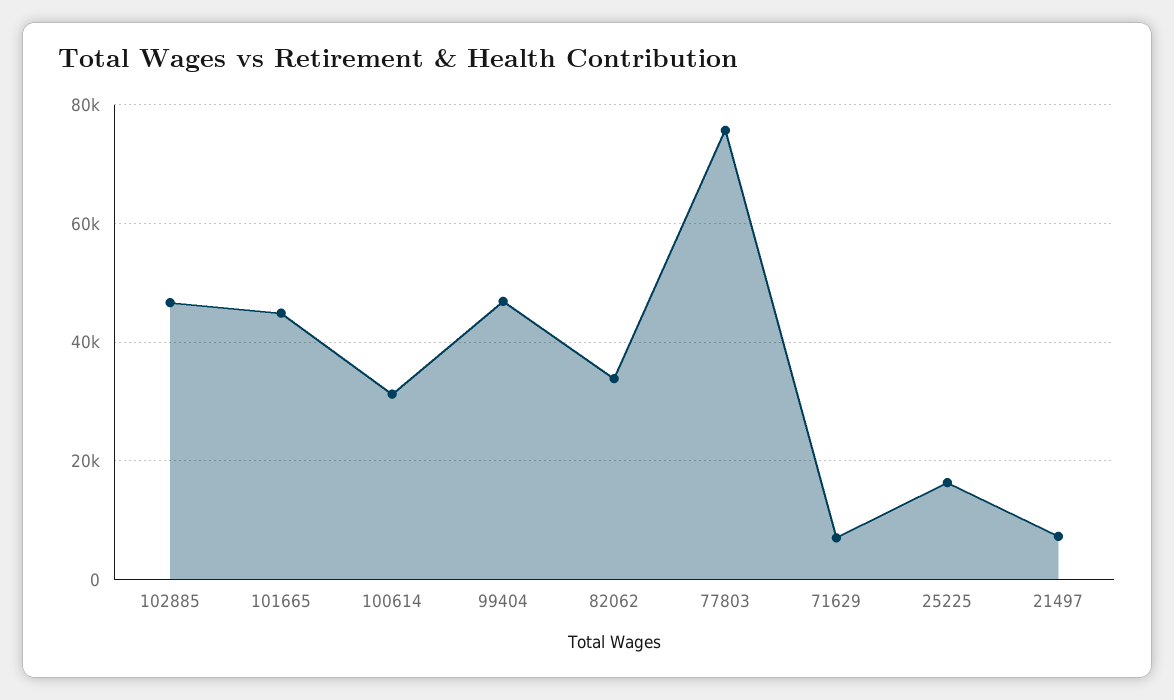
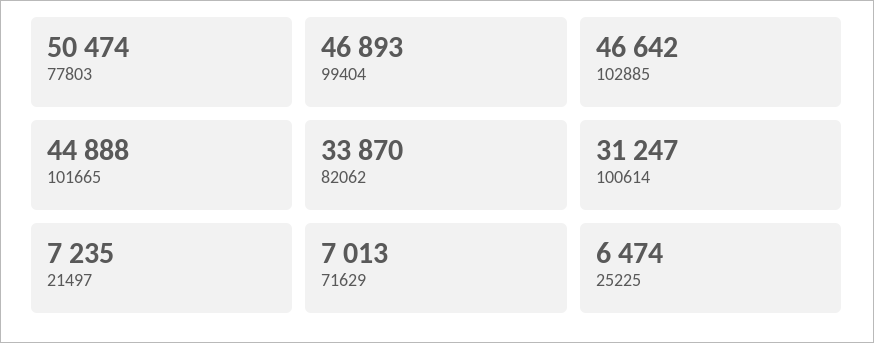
77803: 76000 -> 50474
25225: 16000 -> 6474

